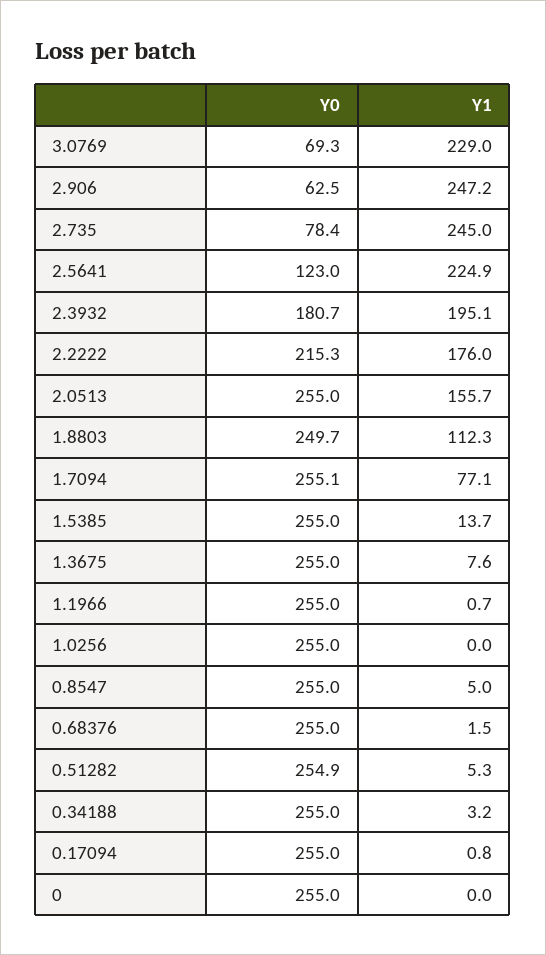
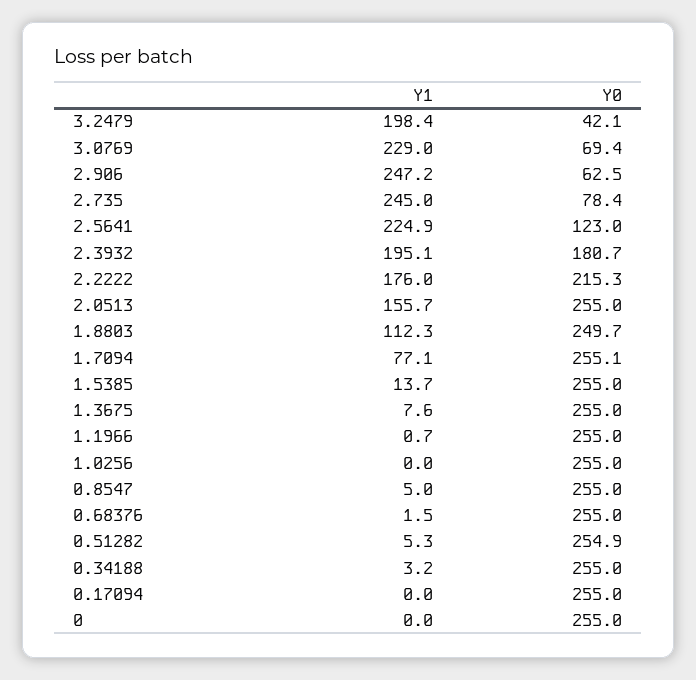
Y0, 3.0769: 69.3 -> 69.4
Y1, 0.17094: 0.8 -> 0
Y1, 3.2479: none -> 198.4
Y0, 3.2479: none -> 42.1

